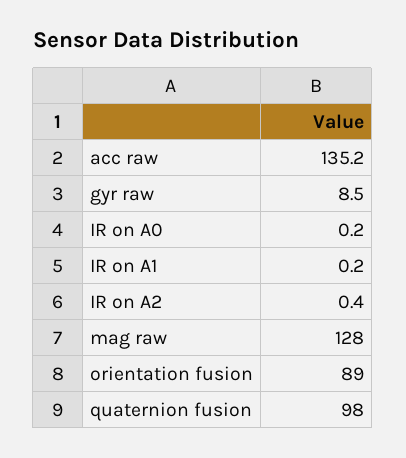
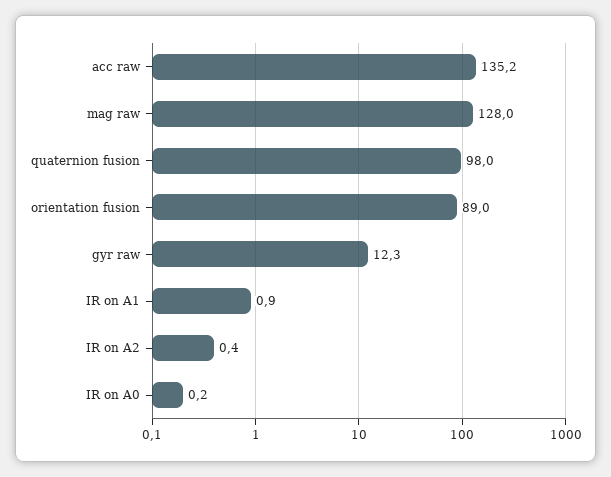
gyr raw: 8.5 -> 12.3
IR on A1: 0.2 -> 0.9

